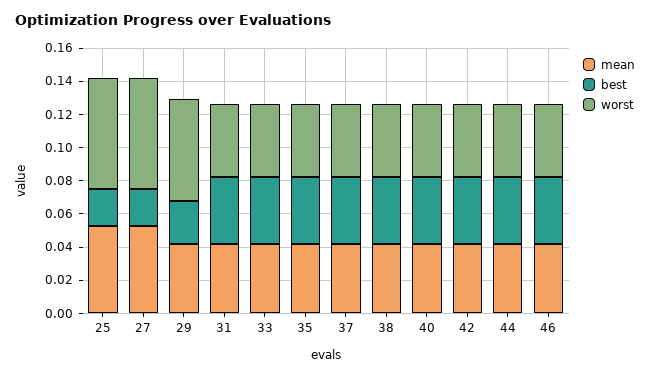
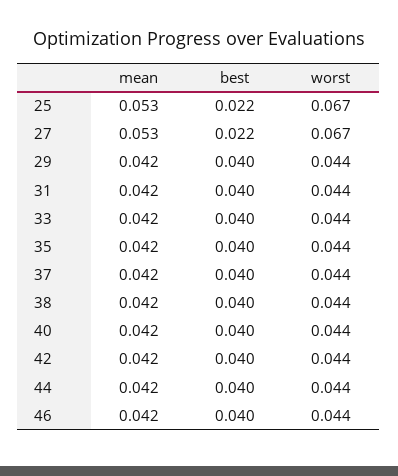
best, 29: 0.025 -> 0.04
worst, 29: 0.06 -> 0.044

